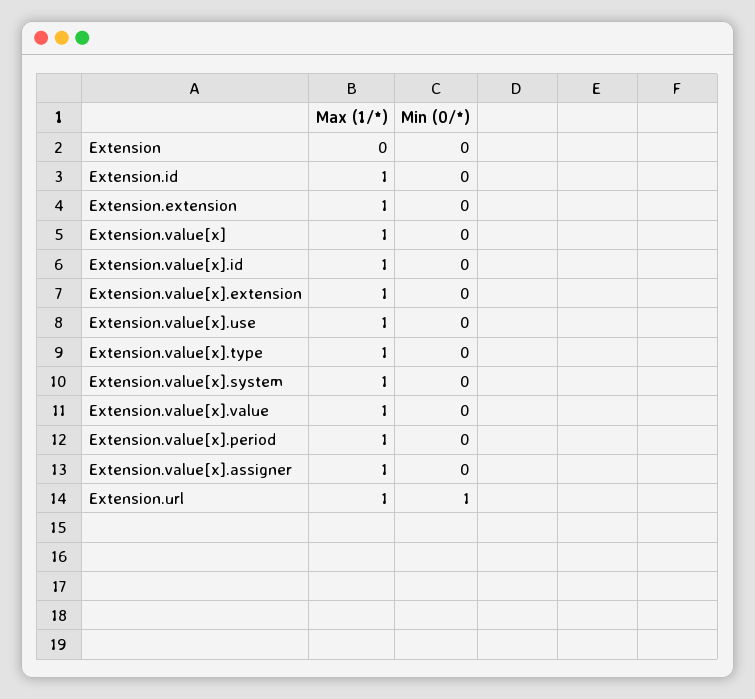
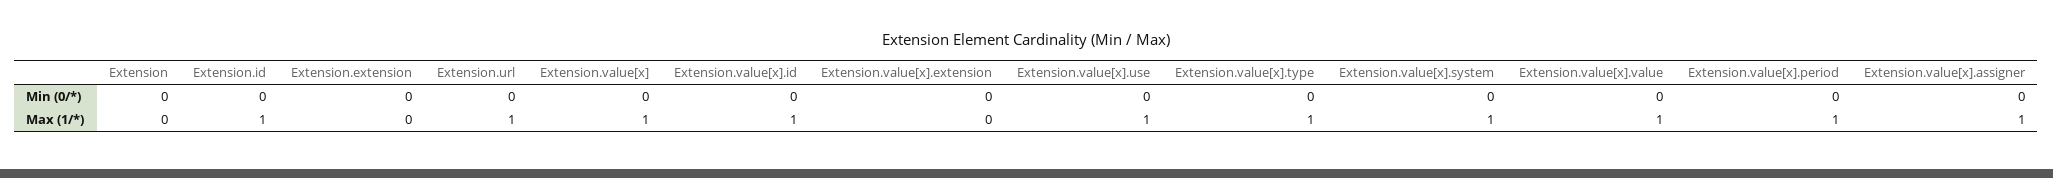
Max (1/*), Extension.extension: 1 -> 0
Max (1/*), Extension.value[x].extension: 1 -> 0
Min (0/*), Extension.url: 1 -> 0

